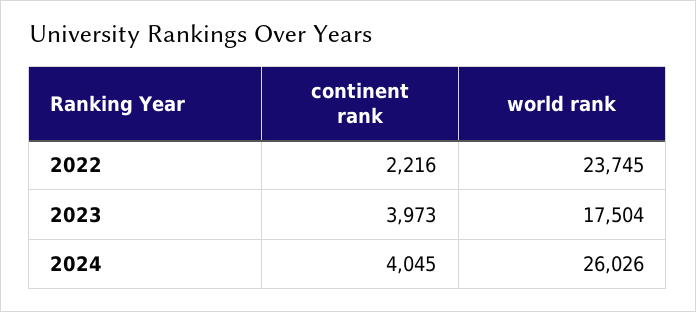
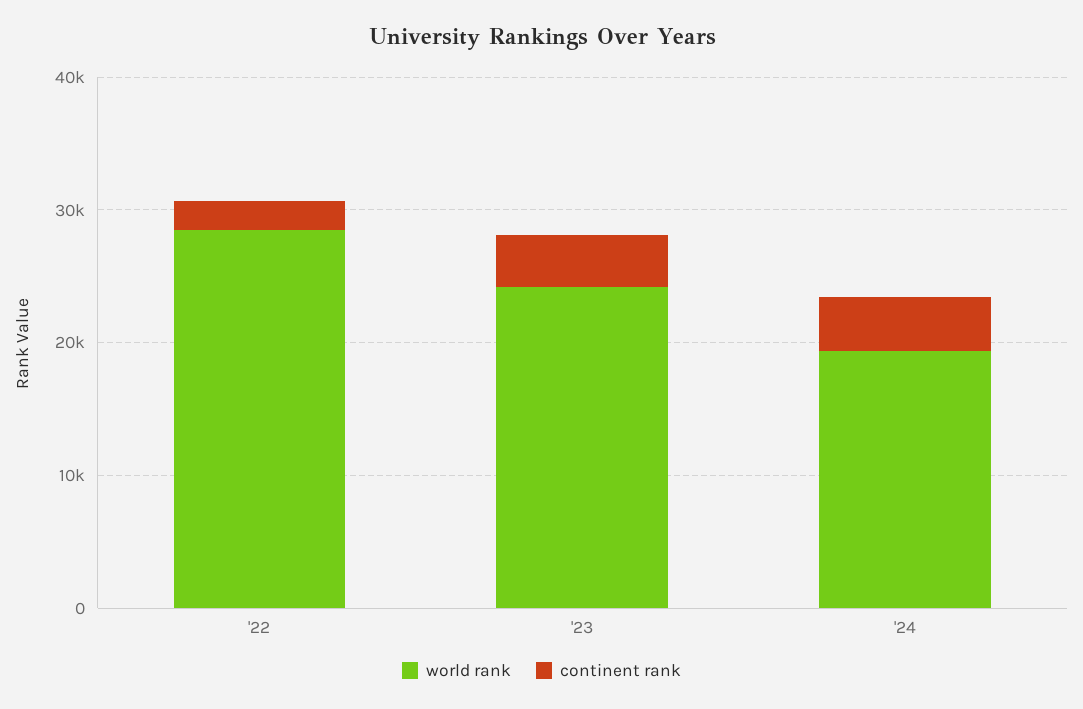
world rank, 2022: 23745 -> 28000
world rank, 2023: 17504 -> 24000
world rank, 2024: 26026 -> 20000

